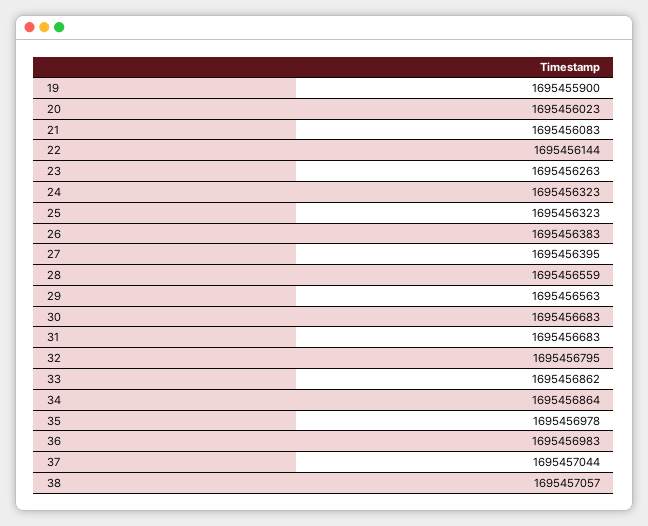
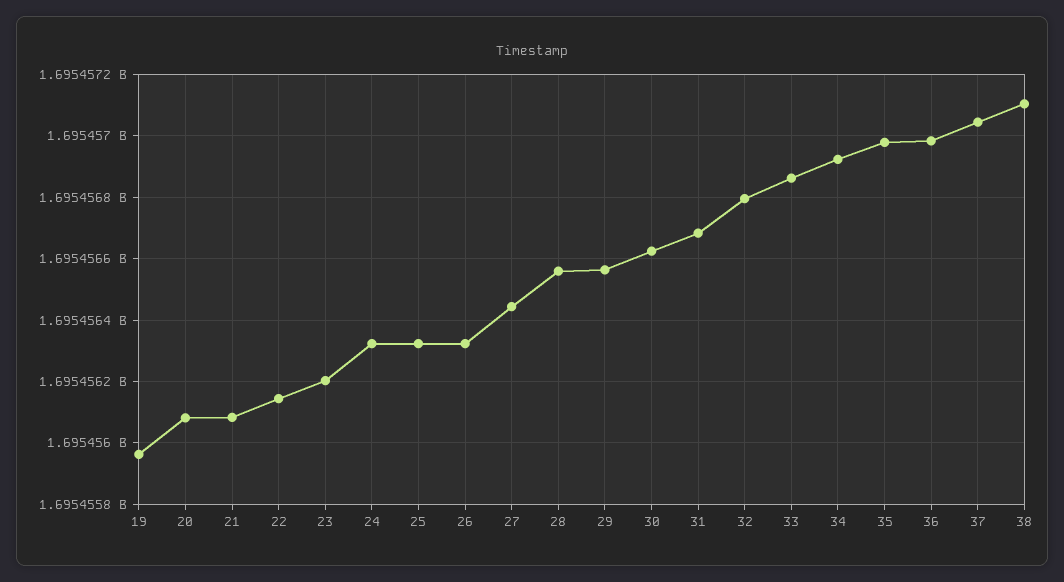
19: 1695455900 -> 1695455960
20: 1695456023 -> 1695456080
23: 1695456263 -> 1695456200
26: 1695456383 -> 1695456320
27: 1695456395 -> 1695456440
30: 1695456683 -> 1695456620
34: 1695456864 -> 1695456920
38: 1695457057 -> 1695457100

